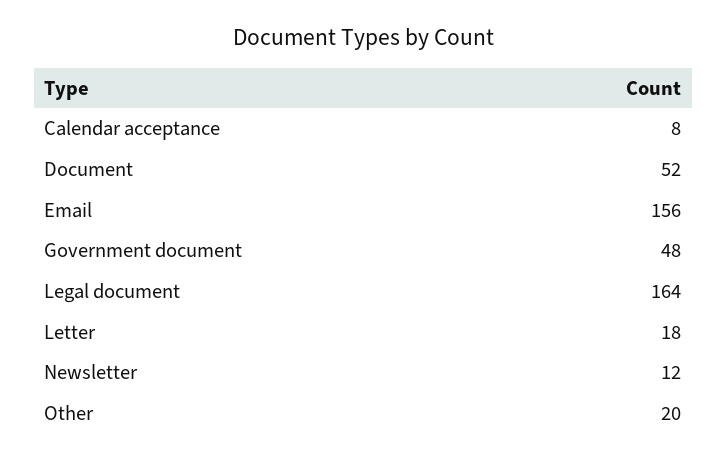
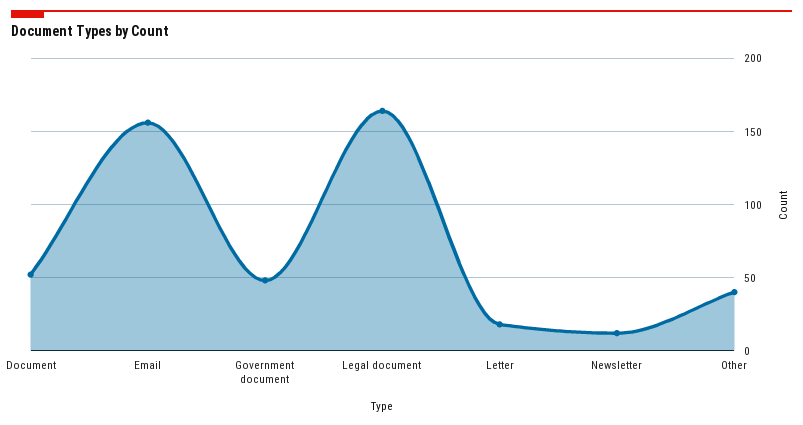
Calendar acceptance: 8 -> none
Other: 20 -> 40

